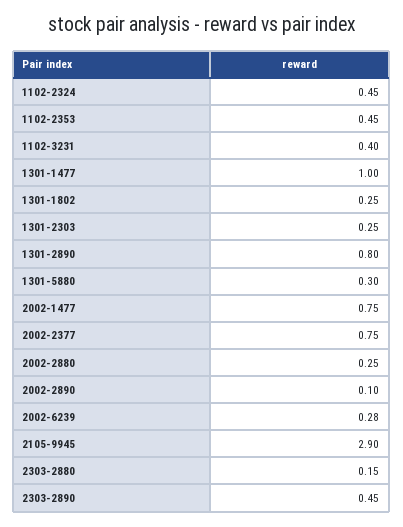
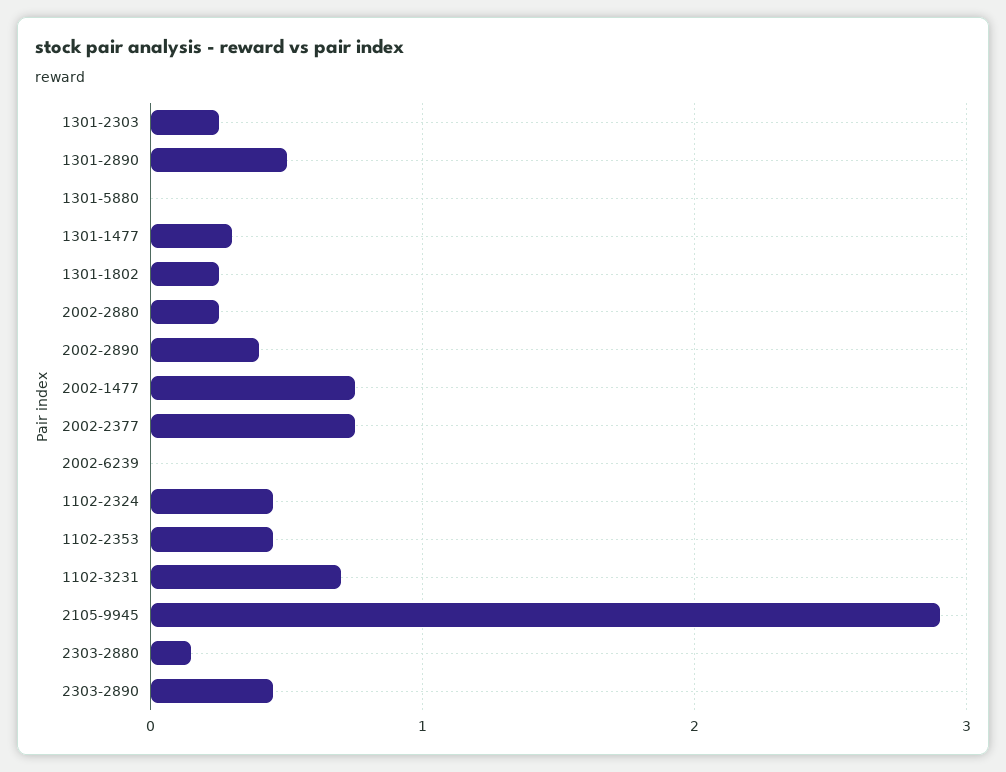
1102-3231: 0.4 -> 0.7
1301-1477: 1 -> 0.3
1301-2890: 0.8 -> 0.5
1301-5880: 0.3 -> 0
2002-2890: 0.1 -> 0.4
2002-6239: 0.28 -> 0

